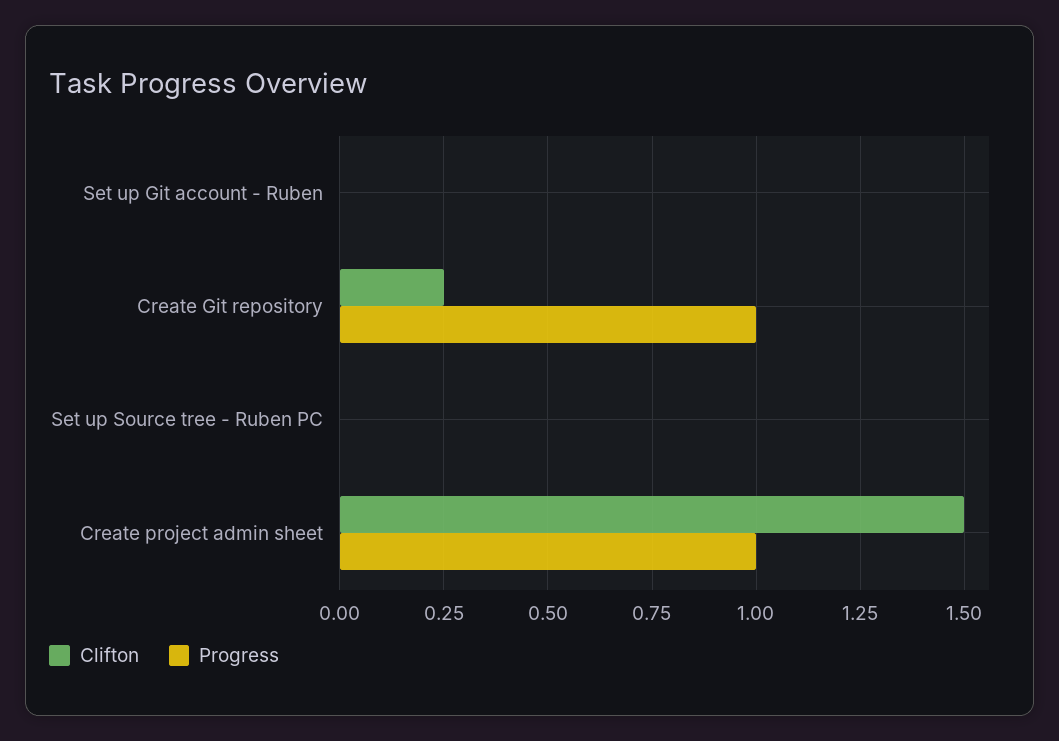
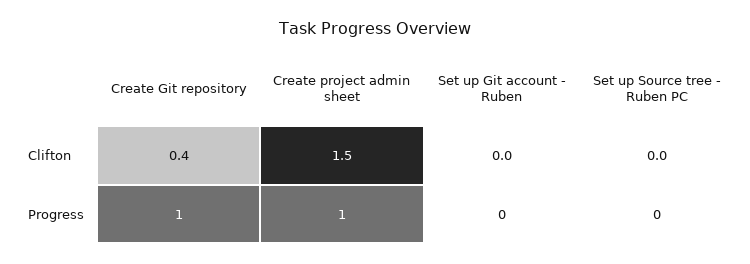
Clifton, Create Git repository: 0.25 -> 0.4

